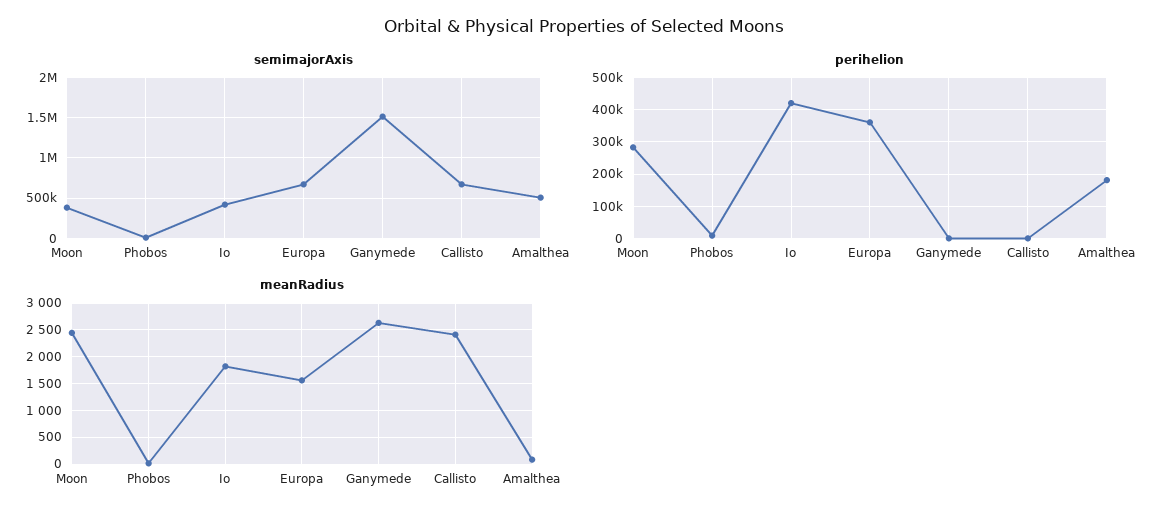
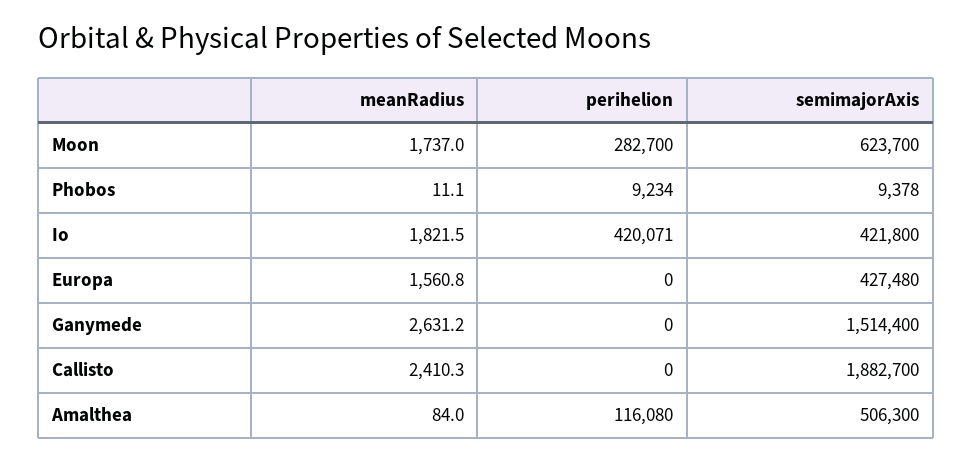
semimajorAxis, Moon: 400000 -> 623700
semimajorAxis, Europa: 700000 -> 427480
semimajorAxis, Callisto: 700000 -> 1882700
perihelion, Europa: 360000 -> 0
perihelion, Amalthea: 180000 -> 116080
meanRadius, Moon: 2500 -> 1737

